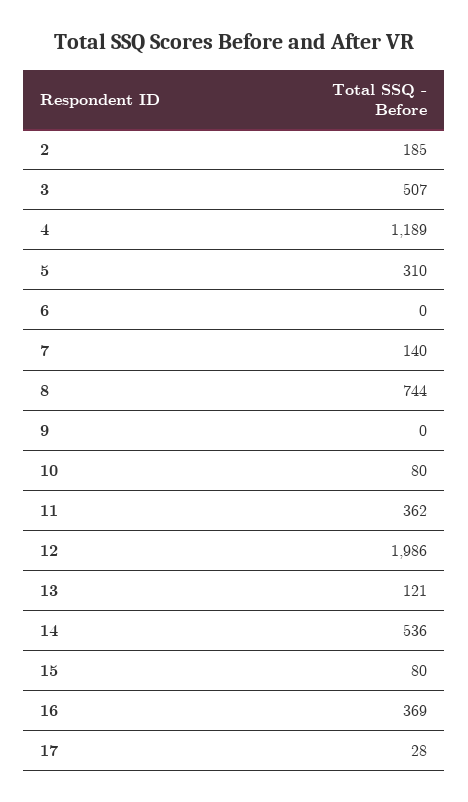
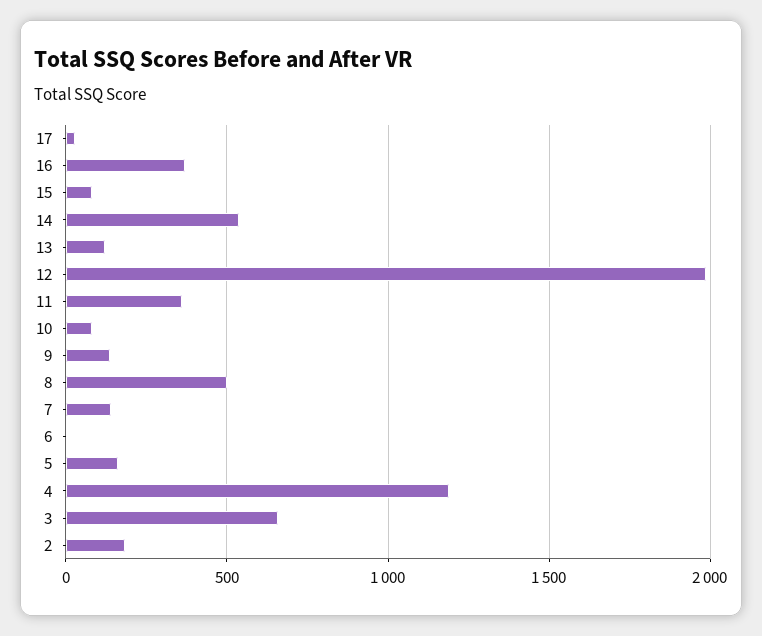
3: 507 -> 650
5: 310 -> 150
8: 744 -> 500
9: 0 -> 150

